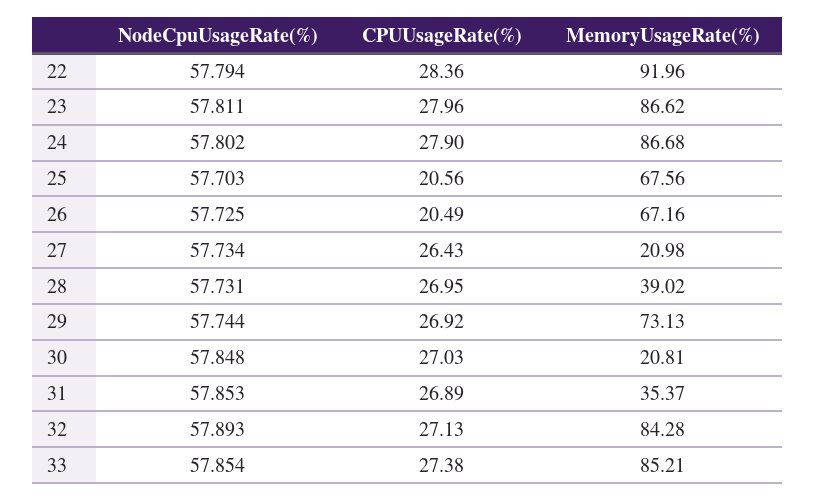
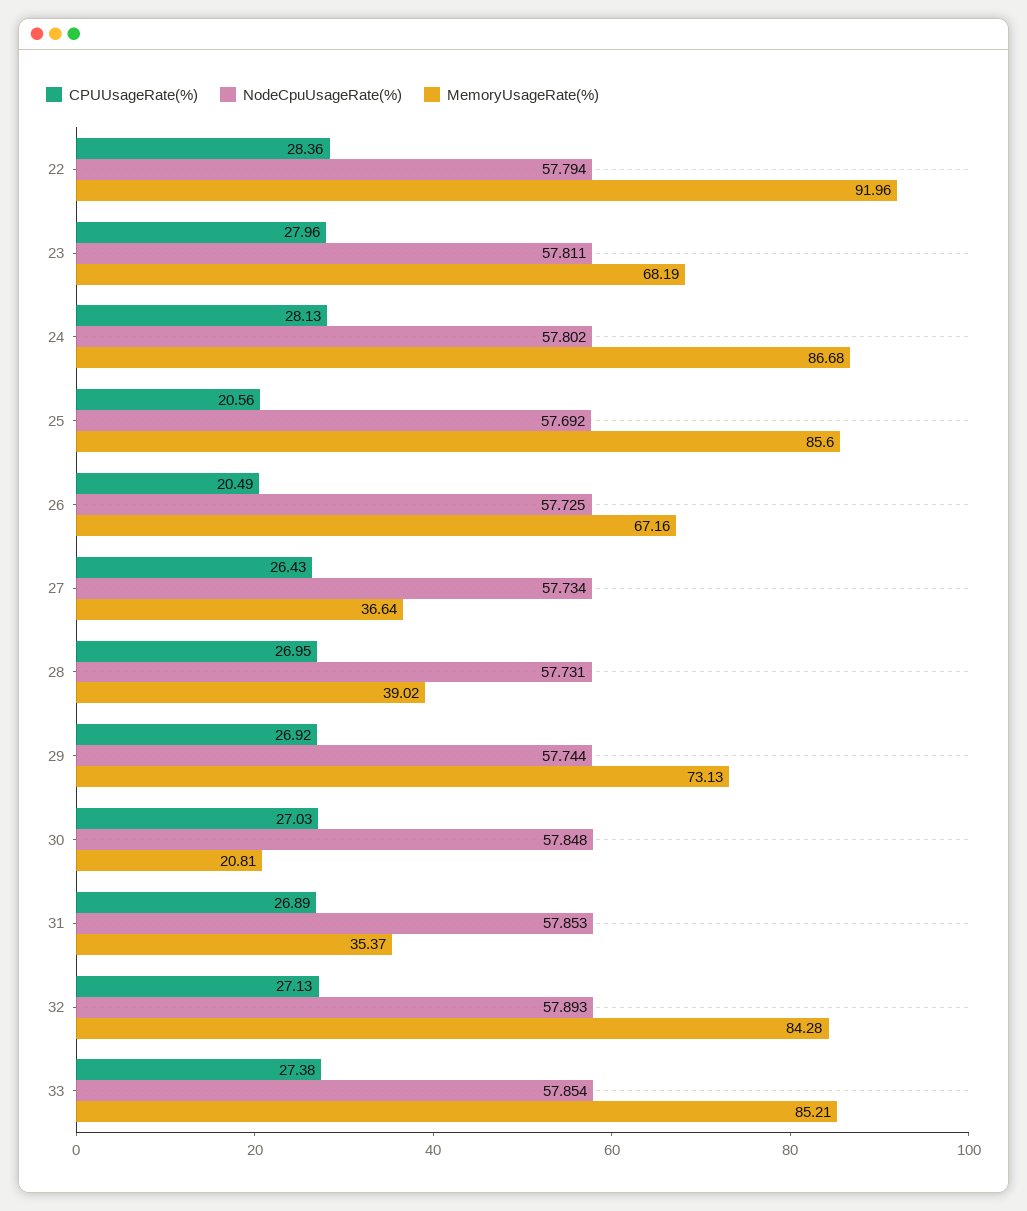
MemoryUsageRate(%), 23: 86.62 -> 68.19
CPUUsageRate(%), 24: 27.9 -> 28.13
NodeCpuUsageRate(%), 25: 57.703 -> 57.692
MemoryUsageRate(%), 25: 67.56 -> 85.6
MemoryUsageRate(%), 27: 20.98 -> 36.64

